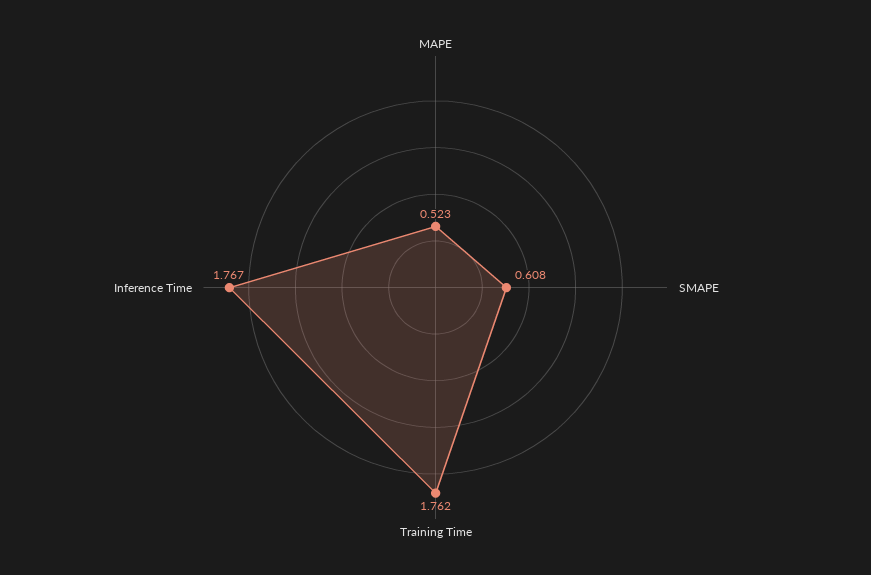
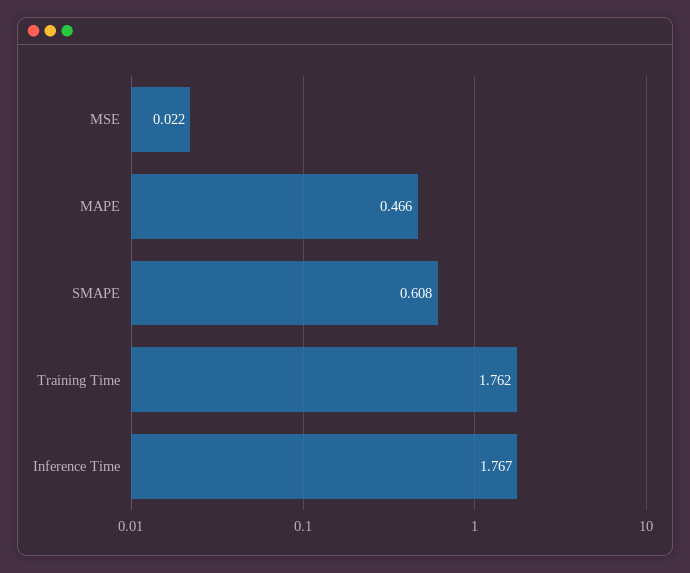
MAPE: 0.523 -> 0.466
MSE: none -> 0.022

